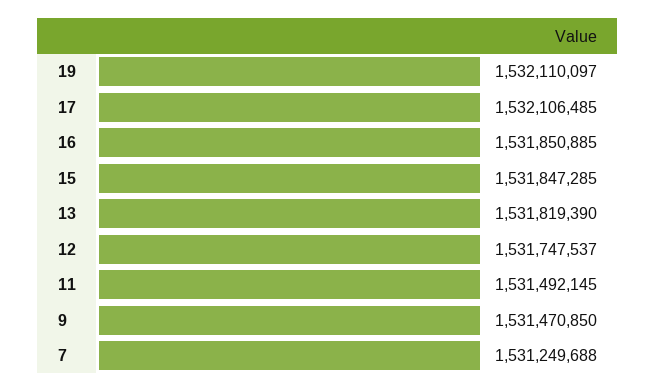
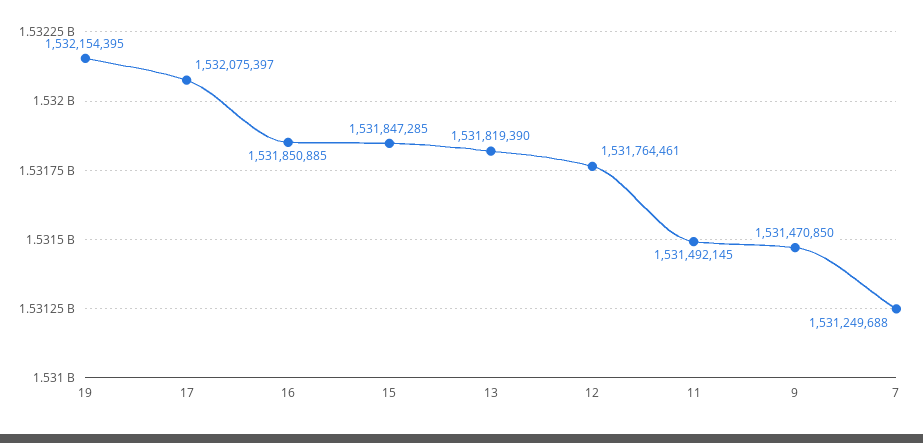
19: 1532110097 -> 1532154395
17: 1532106485 -> 1532075397
12: 1531747537 -> 1531764461

